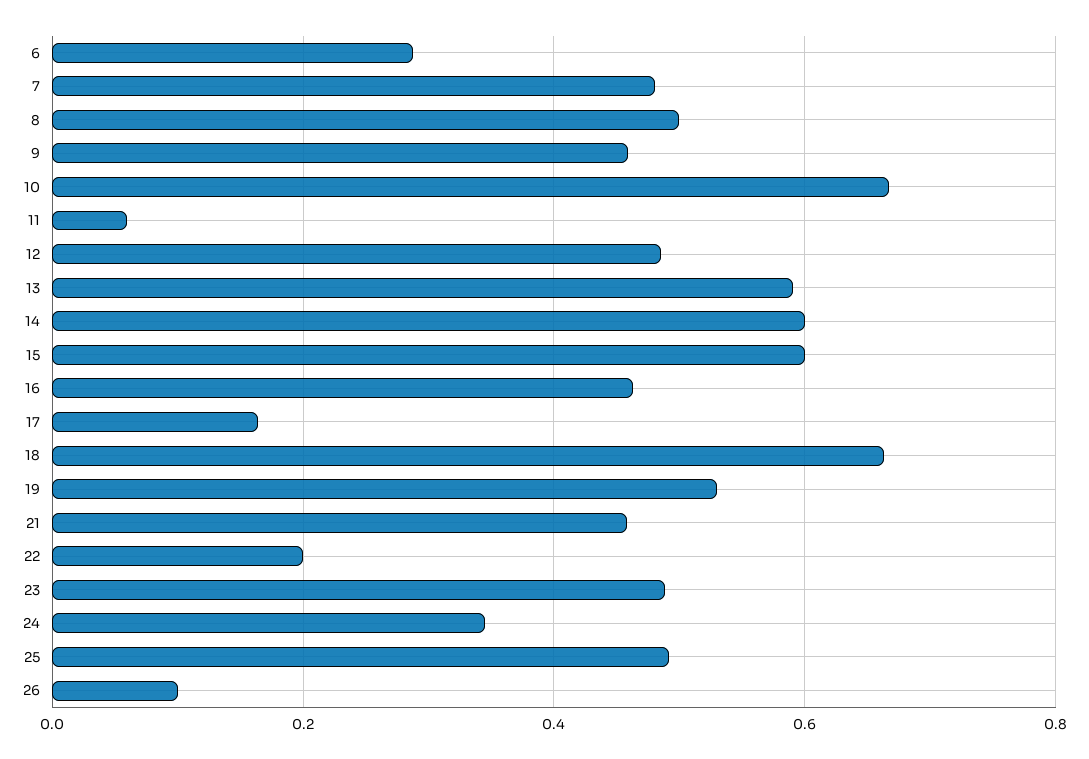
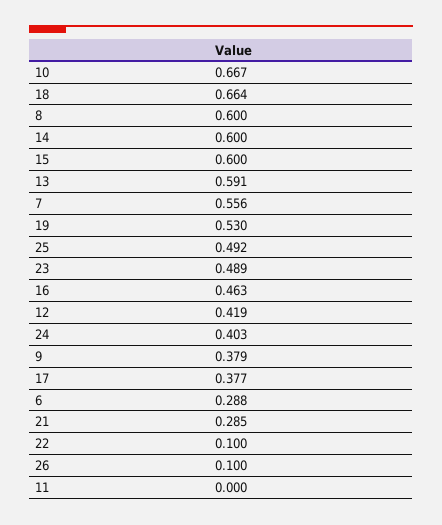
7: 0.48 -> 0.556
8: 0.5 -> 0.6
9: 0.46 -> 0.379
11: 0.06 -> 0
12: 0.48 -> 0.419
17: 0.16 -> 0.377
21: 0.46 -> 0.285
22: 0.2 -> 0.1
24: 0.34 -> 0.403

